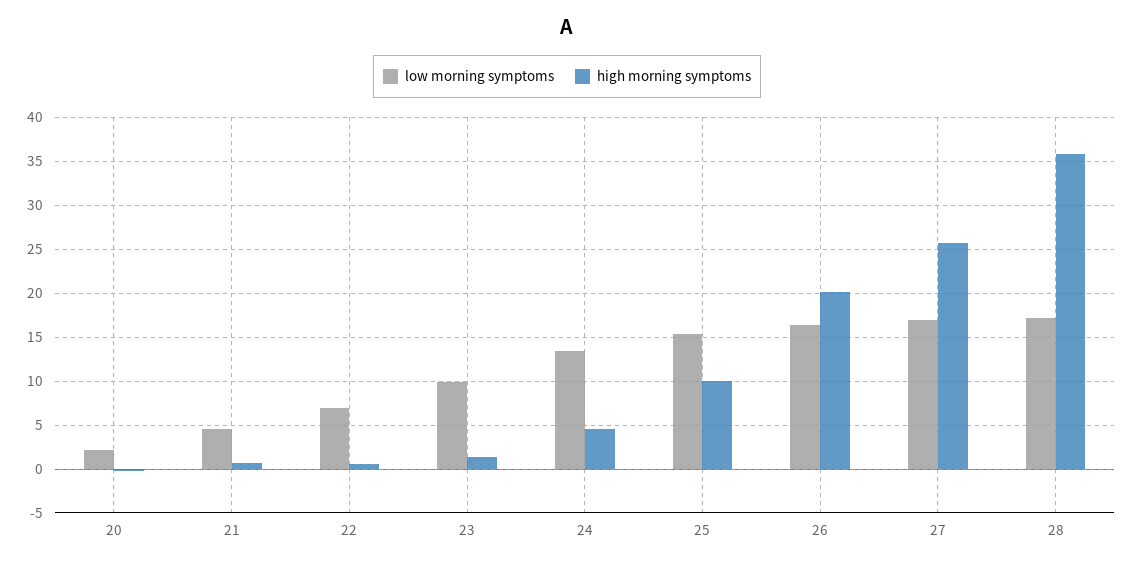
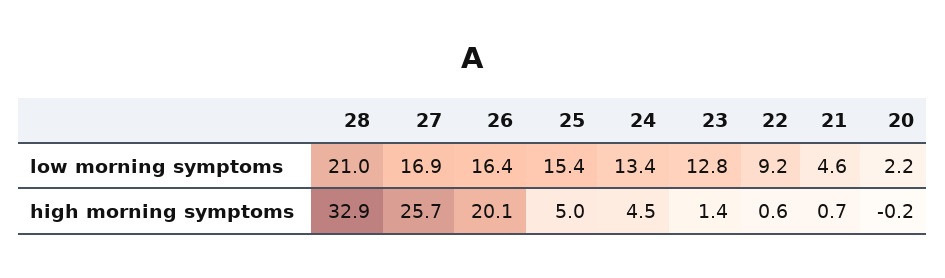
low morning symptoms, 22: 7 -> 9.2
low morning symptoms, 23: 10 -> 12.8
high morning symptoms, 25: 10 -> 5
low morning symptoms, 28: 17 -> 21
high morning symptoms, 28: 36 -> 32.9

